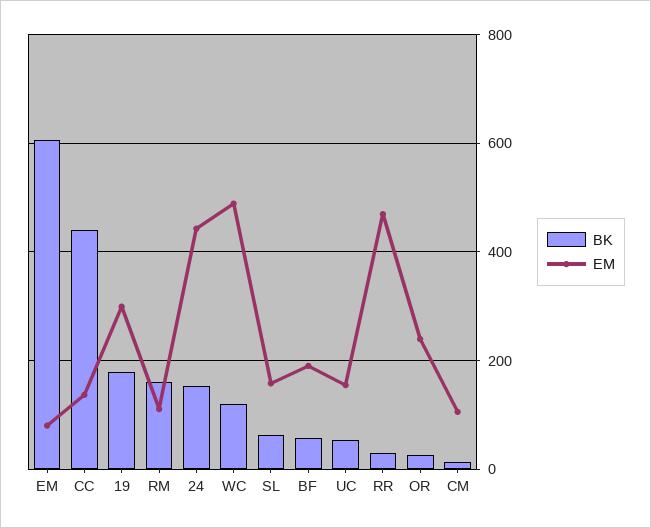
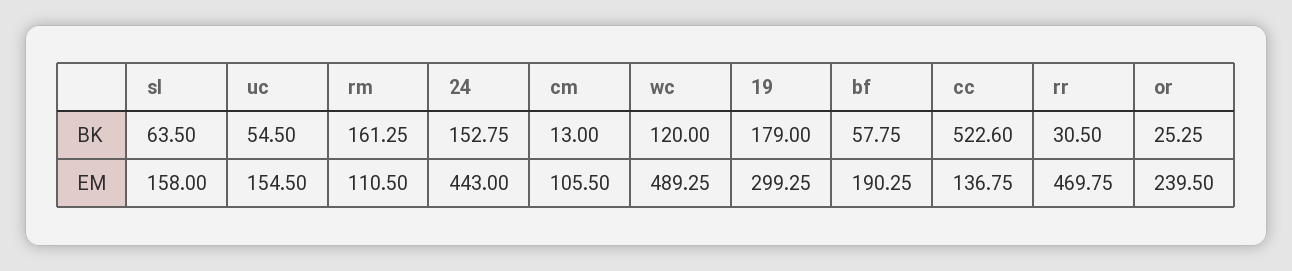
BK, EM: 600 -> none
EM, EM: 80 -> none
BK, CC: 440 -> 522.6

